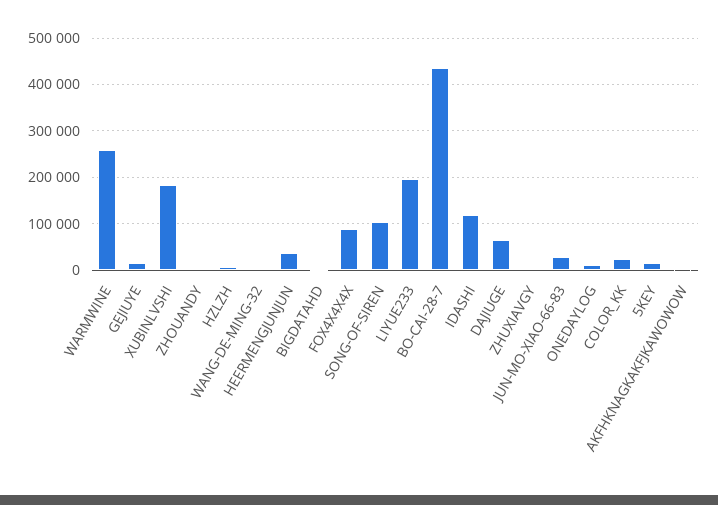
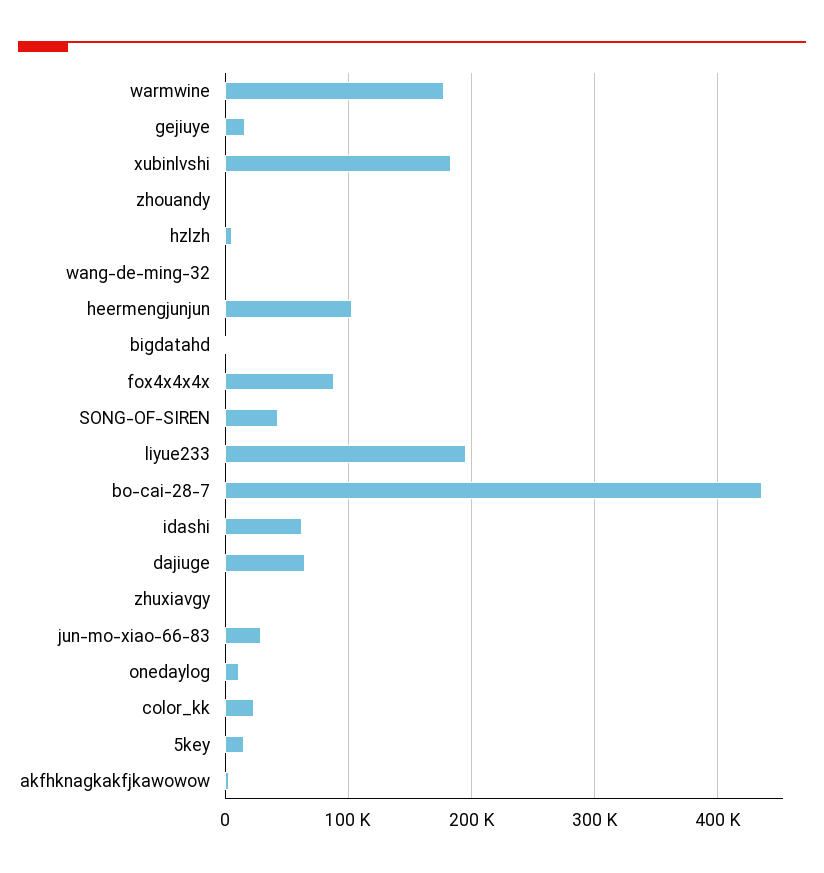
WARMWINE: 260000 -> 180000
HEERMENGJUNJUN: 40000 -> 100000
SONG-OF-SIREN: 100000 -> 40000
IDASHI: 120000 -> 60000

